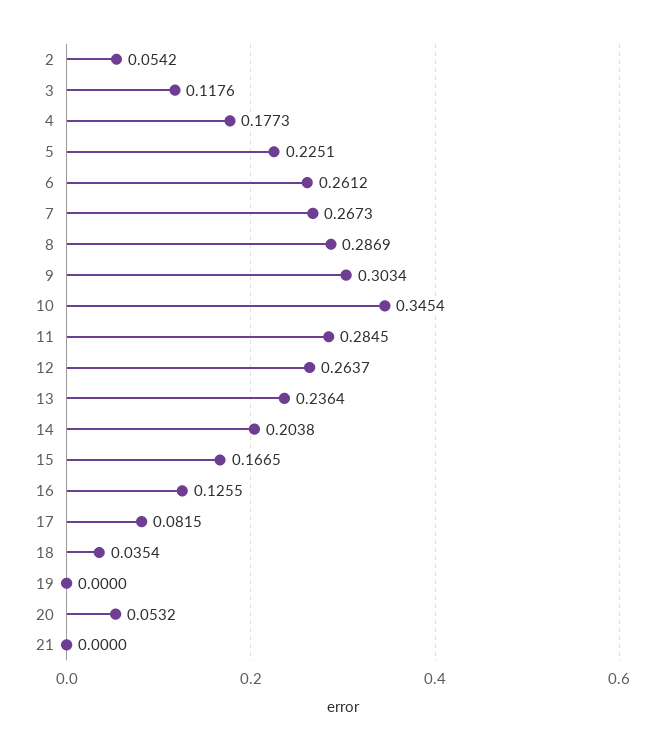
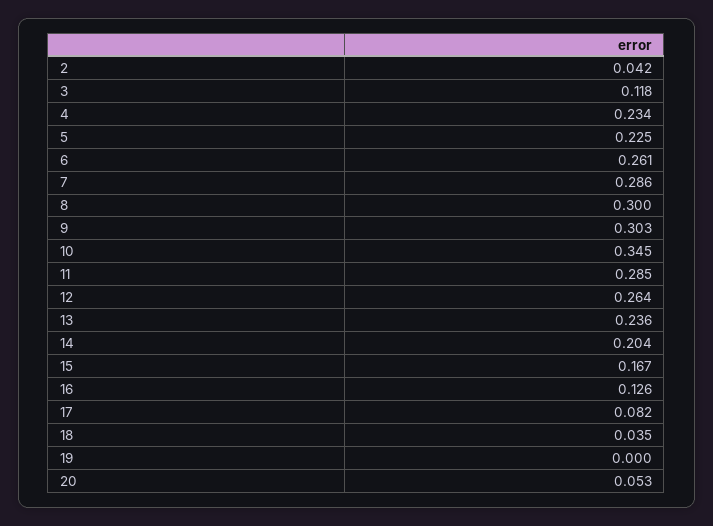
2: 0.0542 -> 0.042
4: 0.1773 -> 0.234
7: 0.2673 -> 0.286
8: 0.2869 -> 0.3
21: 0 -> none

